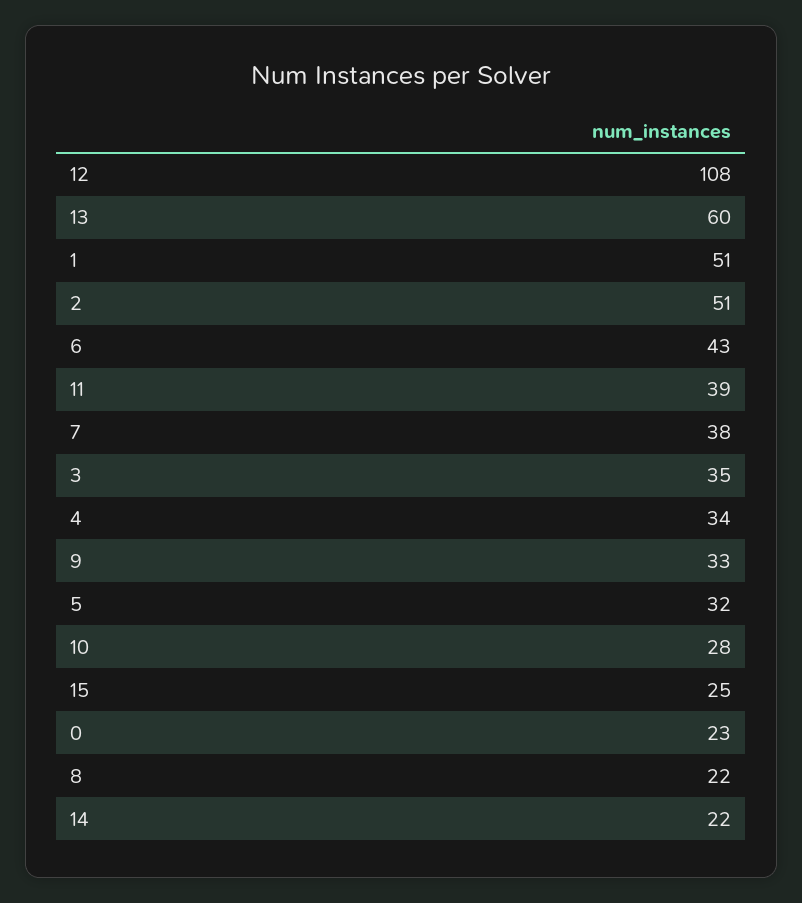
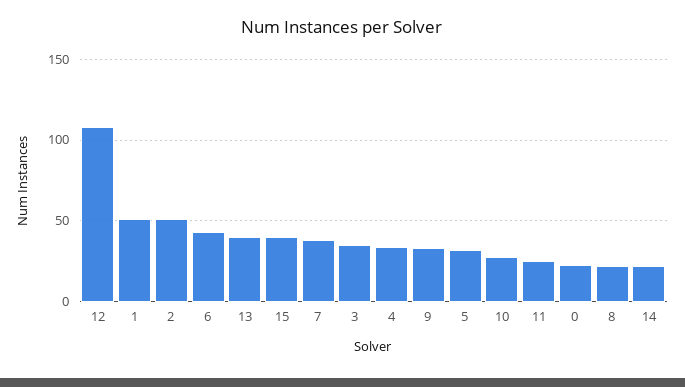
13: 60 -> 40
11: 39 -> 25
15: 25 -> 40

